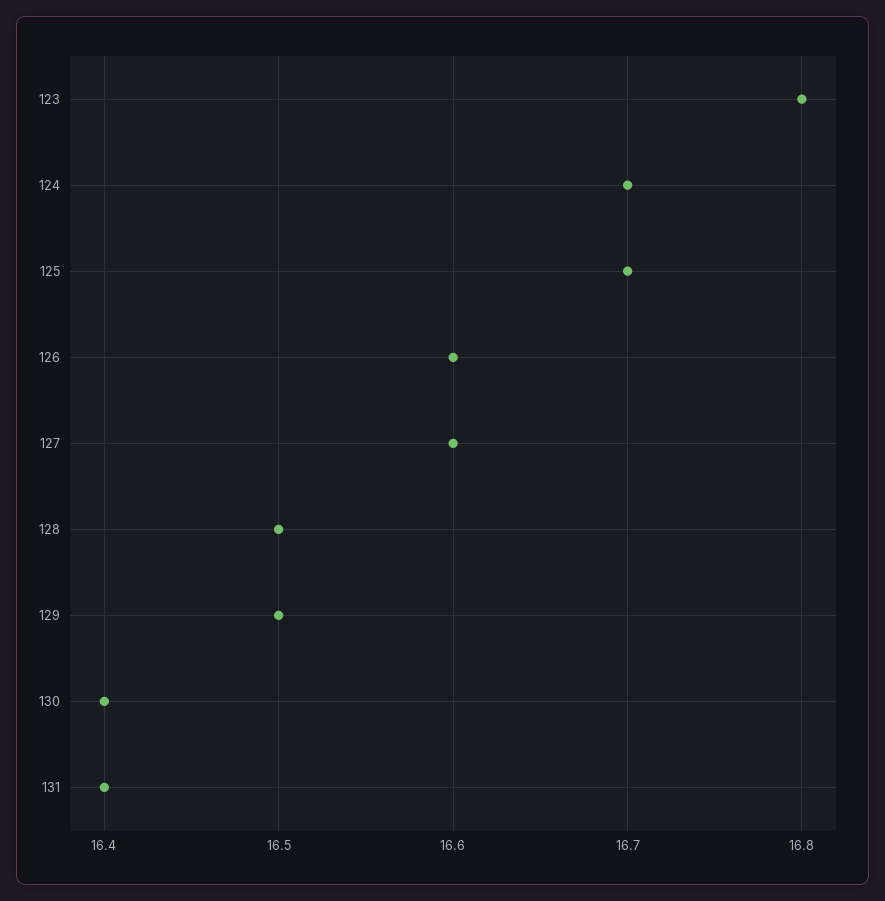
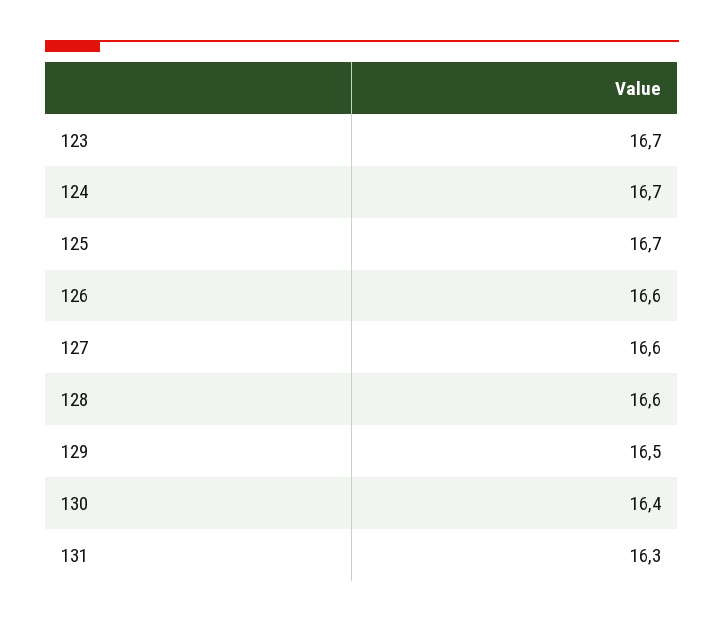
123: 16.8 -> 16.7
128: 16.5 -> 16.6
131: 16.4 -> 16.3

